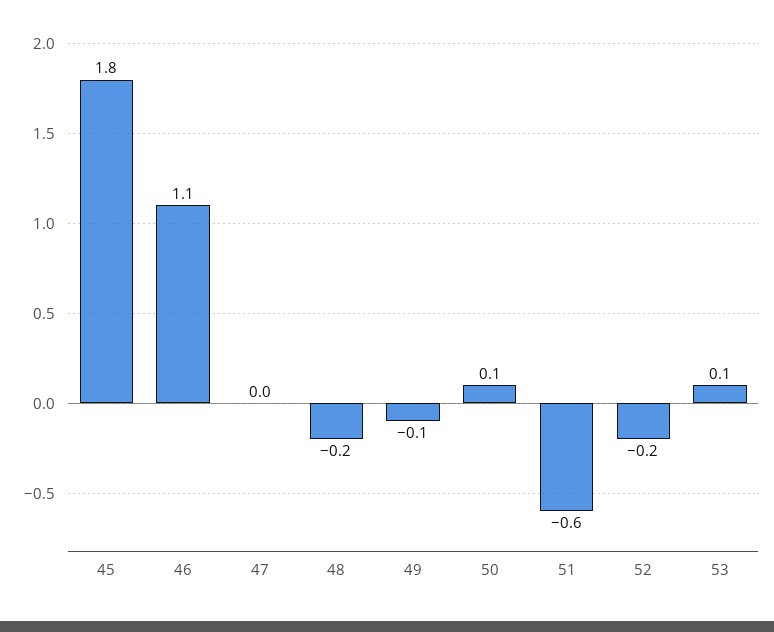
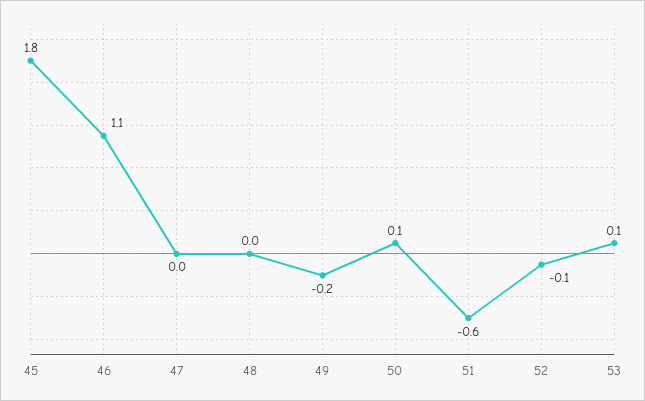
48: -0.2 -> 0
49: -0.1 -> -0.2
52: -0.2 -> -0.1

